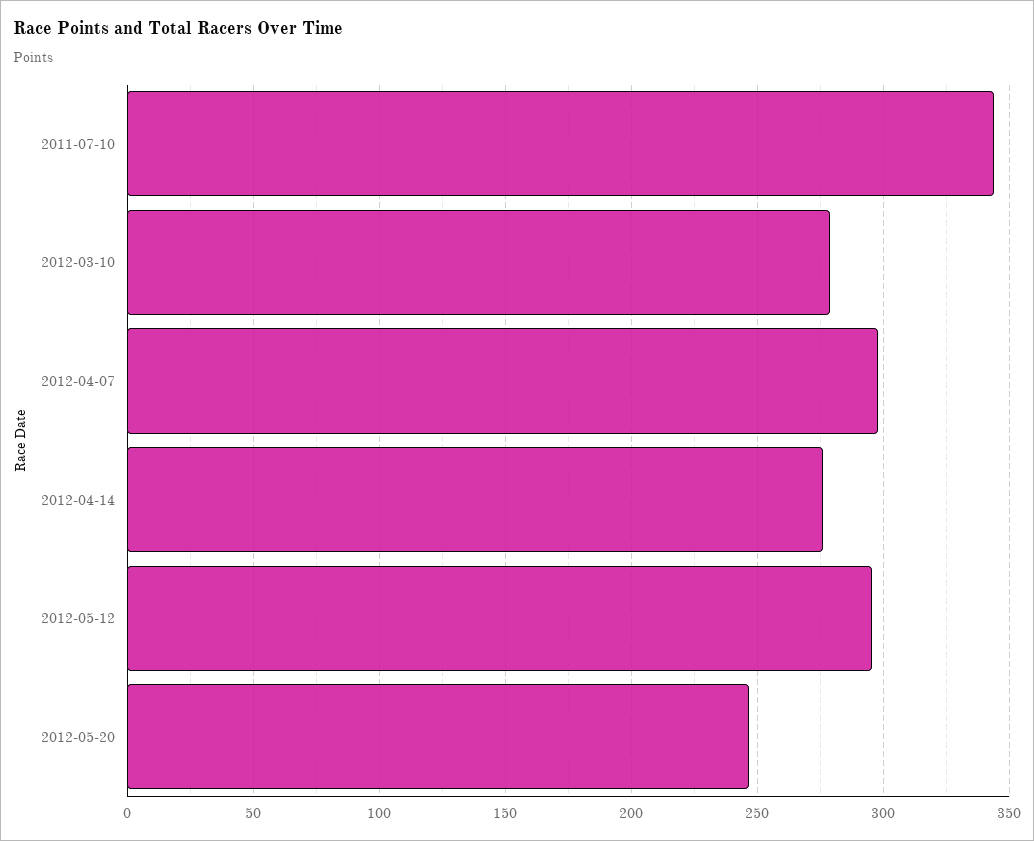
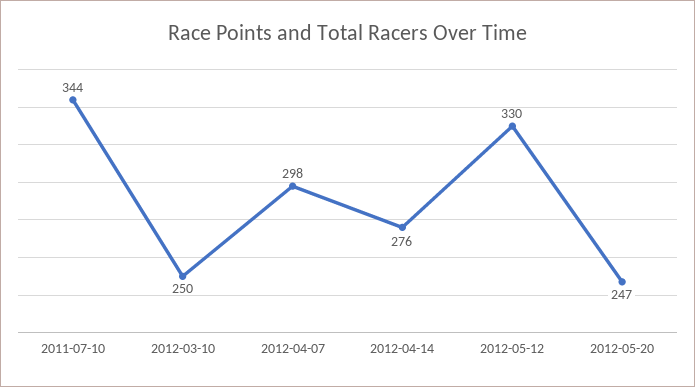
2012-03-10: 280 -> 250
2012-05-12: 295 -> 330

